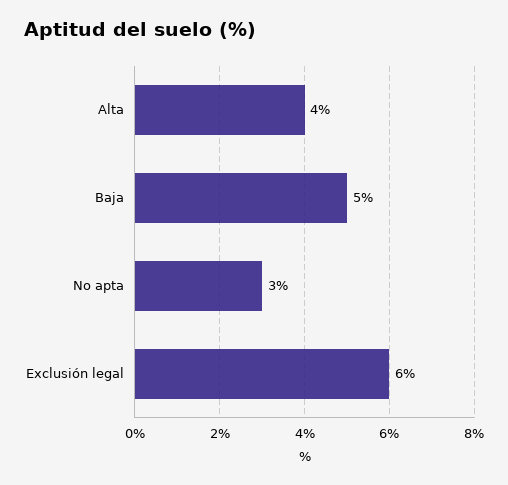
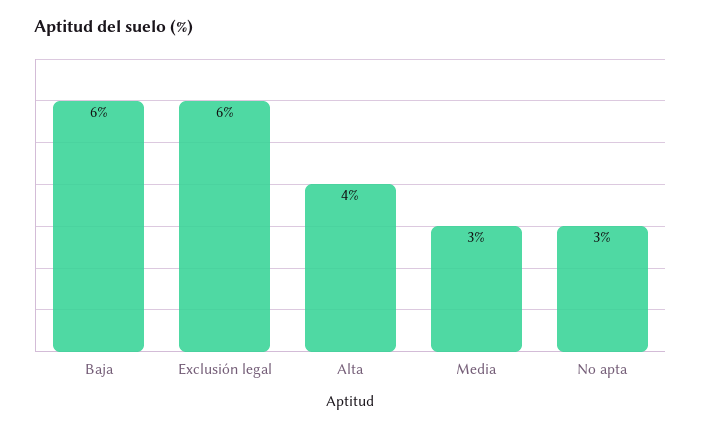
Baja: 5 -> 6
Media: none -> 3

